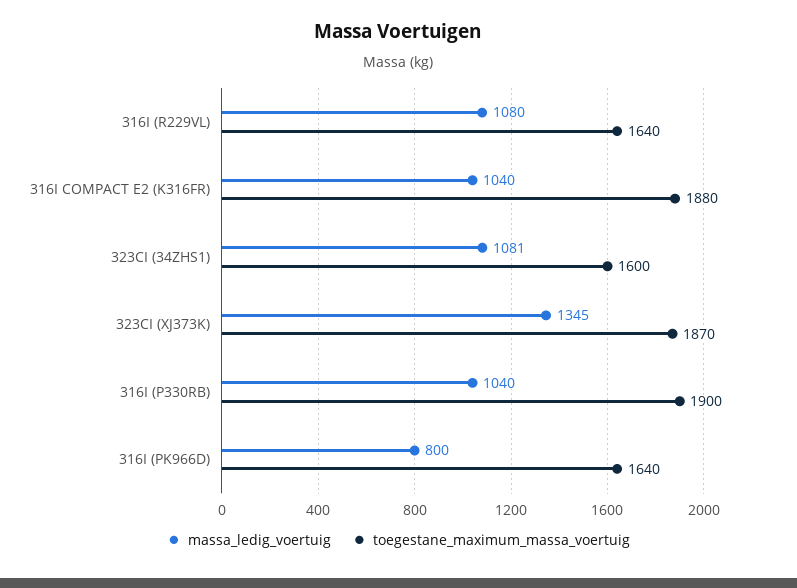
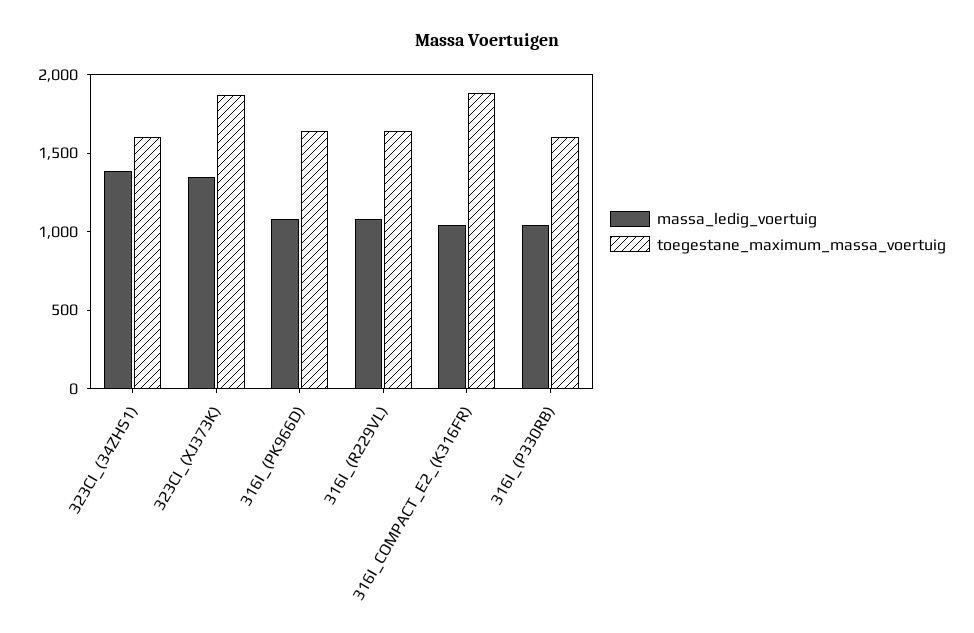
massa_ledig_voertuig, 323CI (34ZHS1): 1081 -> 1400
toegestane_maximum_massa_voertuig, 316I (P330RB): 1900 -> 1600
massa_ledig_voertuig, 316I (PK966D): 800 -> 1100

